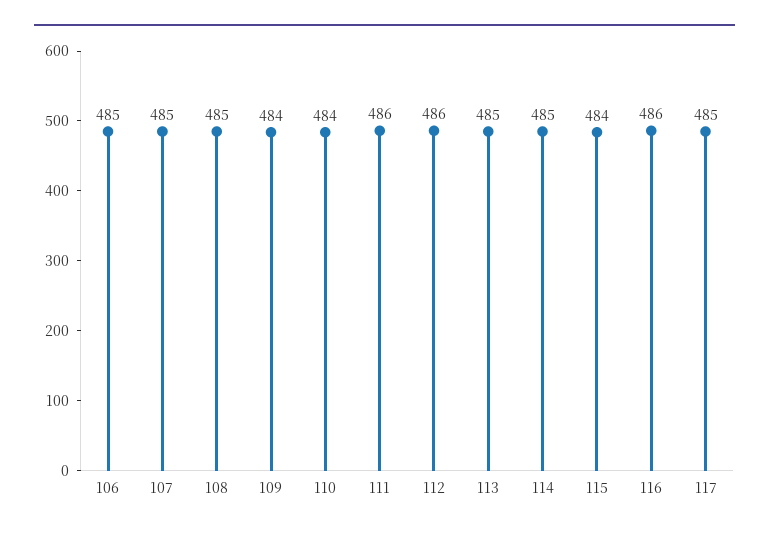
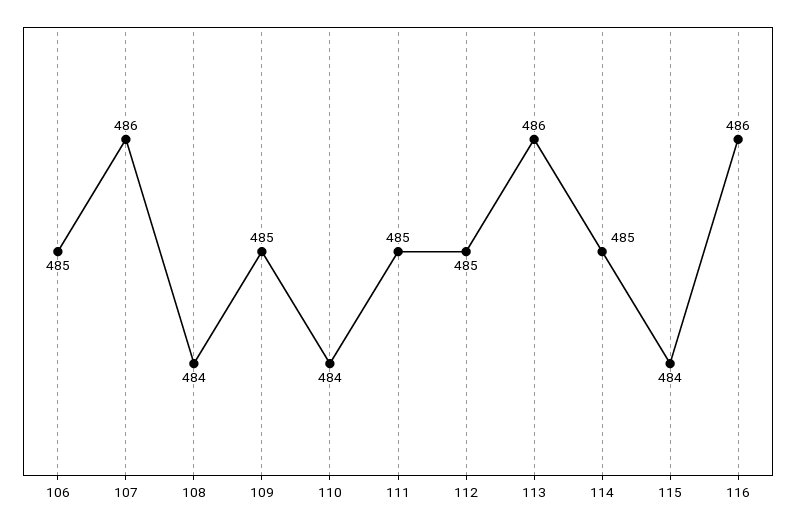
107: 485 -> 486
108: 485 -> 484
109: 484 -> 485
111: 486 -> 485
112: 486 -> 485
113: 485 -> 486
117: 485 -> none

